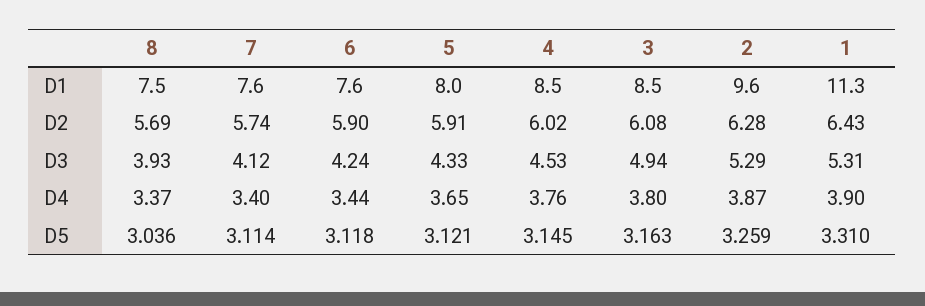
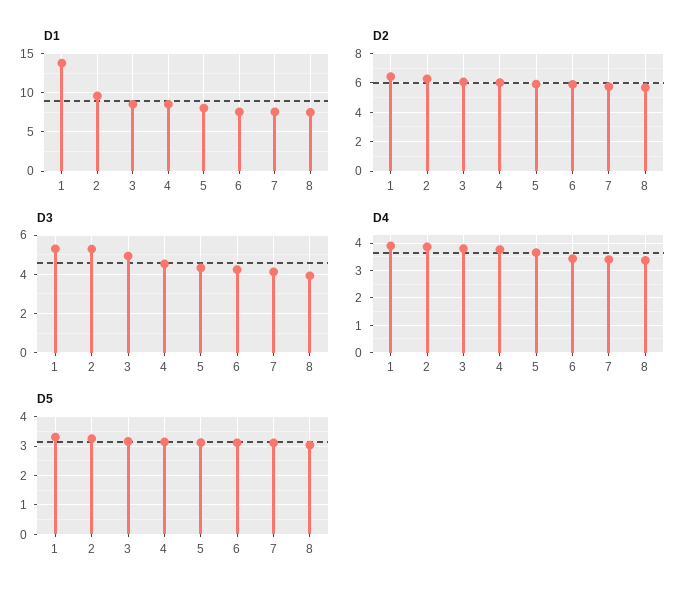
D1, 1: 11.3 -> 14

